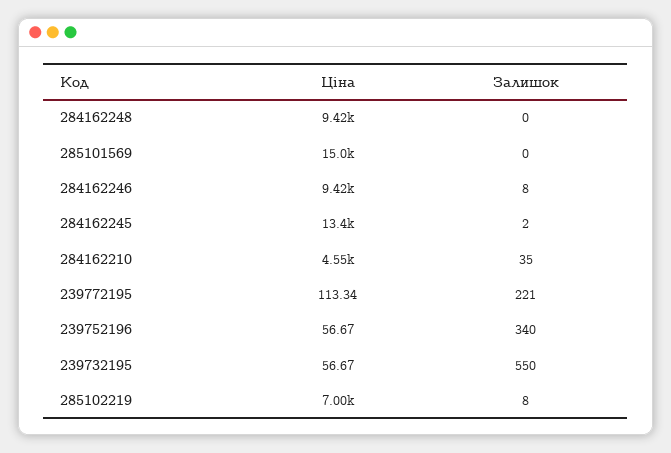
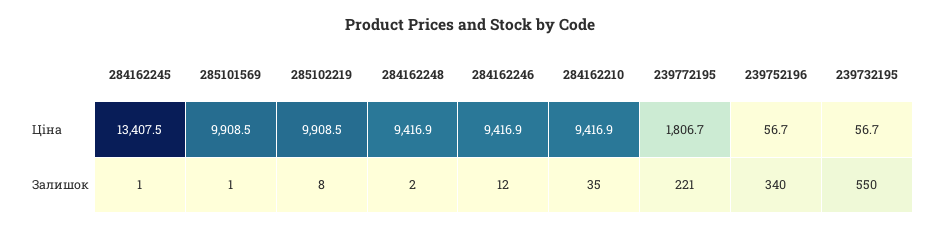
Залишок, 284162248: 0 -> 2
Ціна, 285101569: 15000 -> 9908.5
Залишок, 285101569: 0 -> 1
Залишок, 284162246: 8 -> 12
Залишок, 284162245: 2 -> 1
Ціна, 284162210: 4550 -> 9416.9
Ціна, 239772195: 113.34 -> 1806.7
Ціна, 285102219: 7000 -> 9908.5

